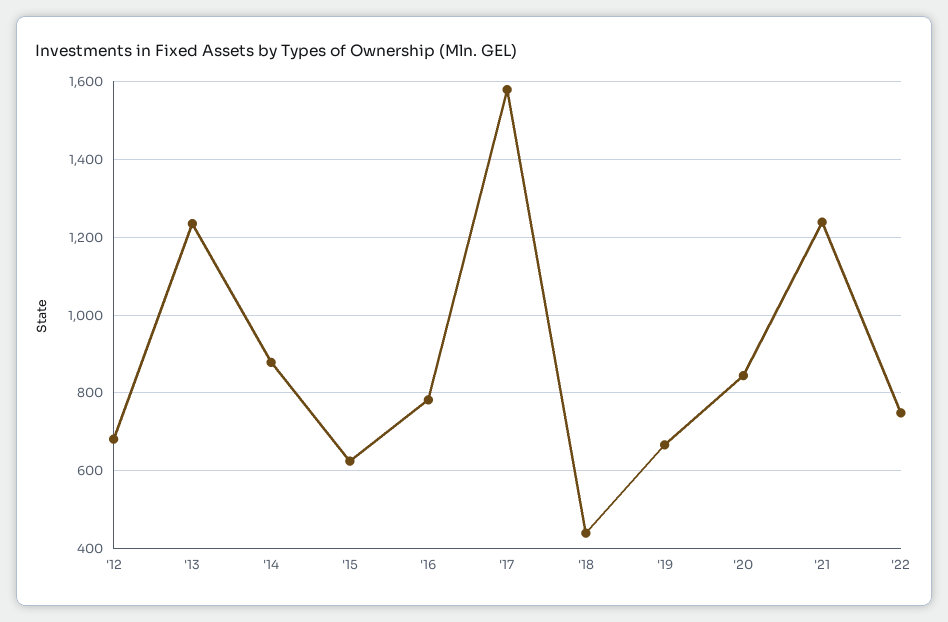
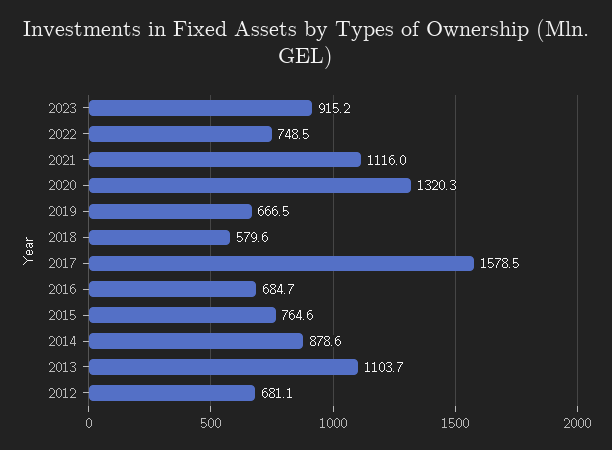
'13: 1240 -> 1103.7
'15: 620 -> 764.6
'16: 780 -> 684.7
'18: 440 -> 579.6
'20: 840 -> 1320.3
'21: 1240 -> 1116
2023: none -> 915.2

